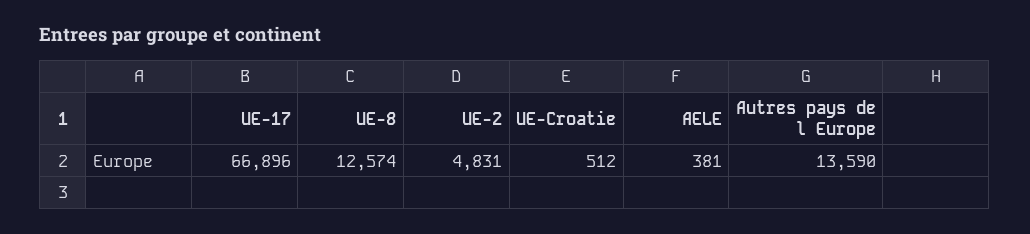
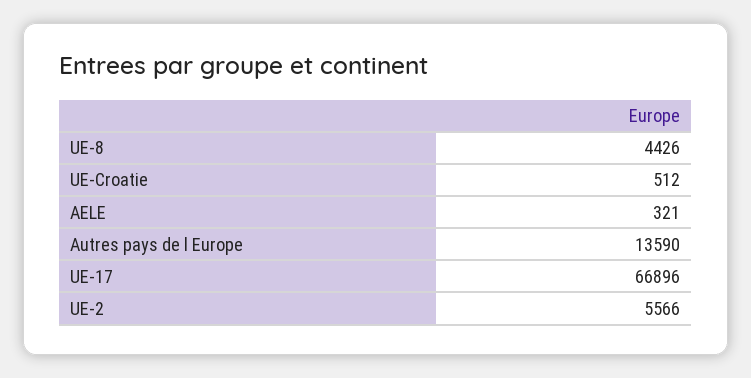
UE-8: 12574 -> 4426
UE-2: 4831 -> 5566
AELE: 381 -> 321

